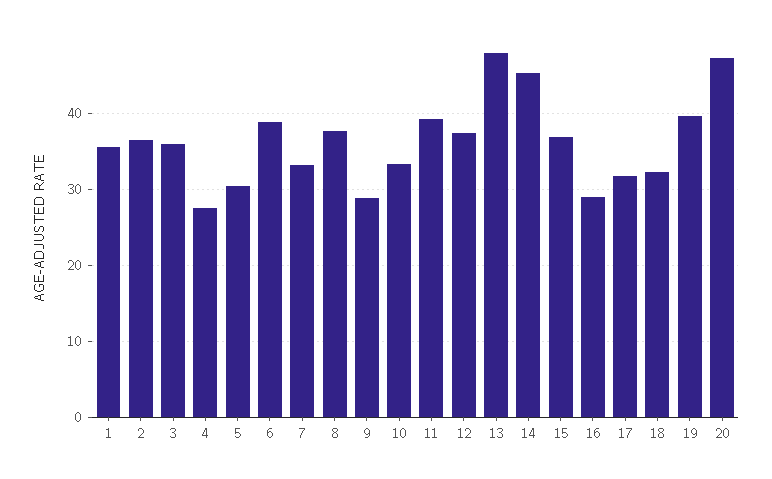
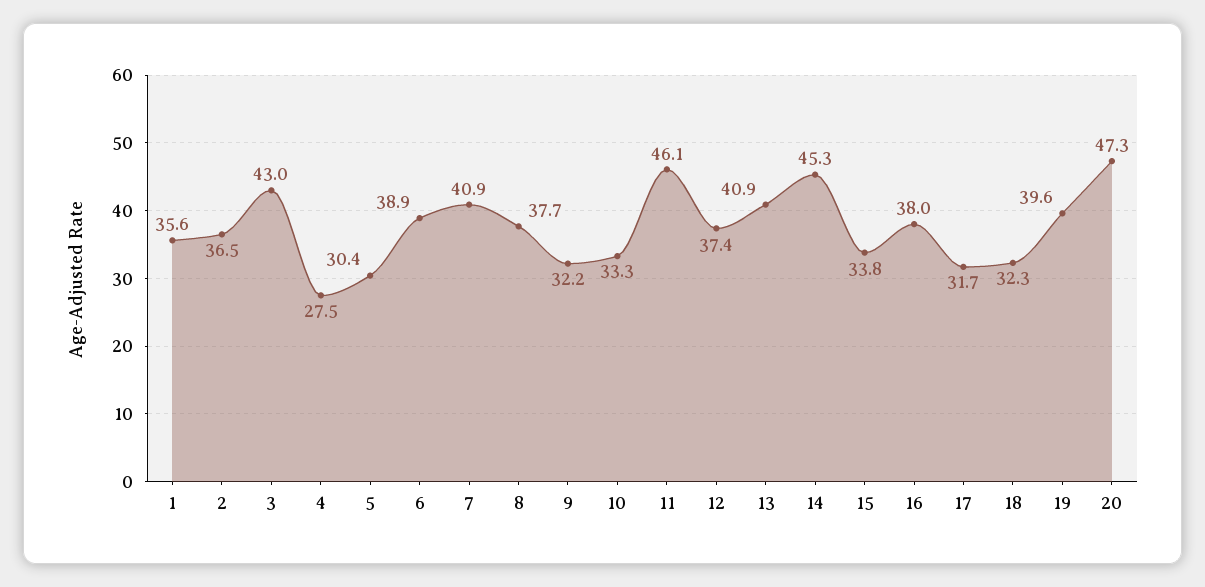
3: 36 -> 43
7: 33 -> 40.9
9: 29 -> 32.2
11: 39 -> 46.1
13: 48 -> 40.9
15: 37 -> 33.8
16: 29 -> 38

